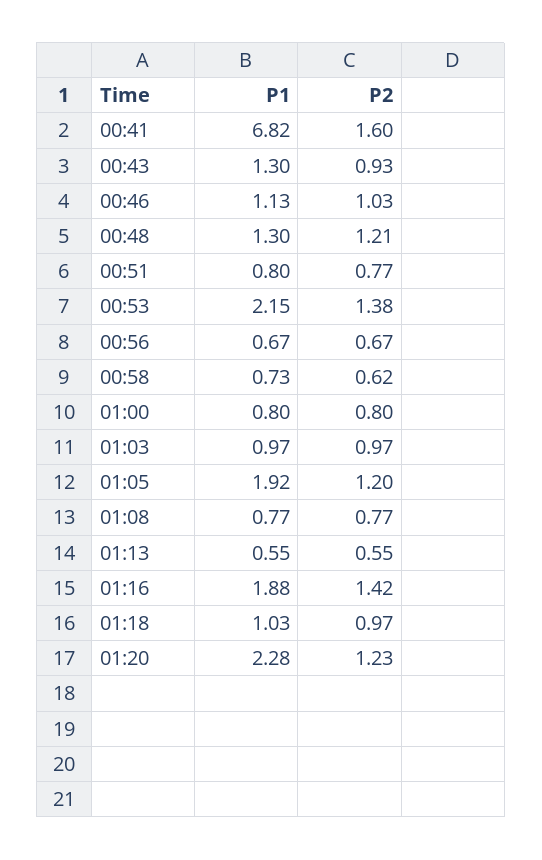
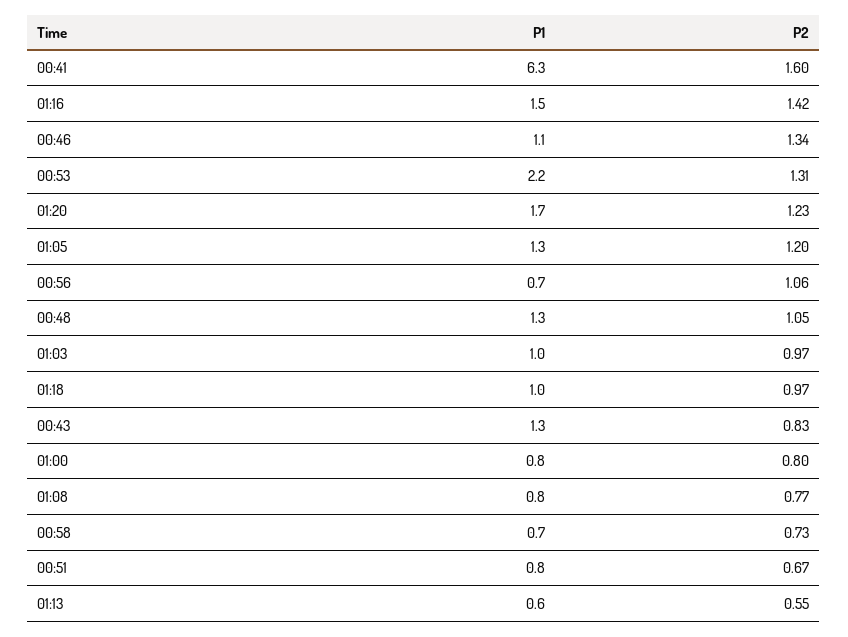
P1, 00:41: 6.82 -> 6.3
P2, 00:43: 0.93 -> 0.83
P2, 00:46: 1.03 -> 1.34
P2, 00:48: 1.21 -> 1.05
P2, 00:51: 0.77 -> 0.67
P2, 00:53: 1.38 -> 1.31
P2, 00:56: 0.67 -> 1.06
P2, 00:58: 0.62 -> 0.73
P1, 01:05: 1.92 -> 1.3
P1, 01:16: 1.88 -> 1.5
P1, 01:20: 2.28 -> 1.7

